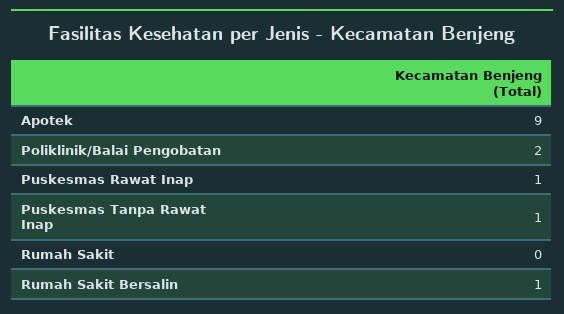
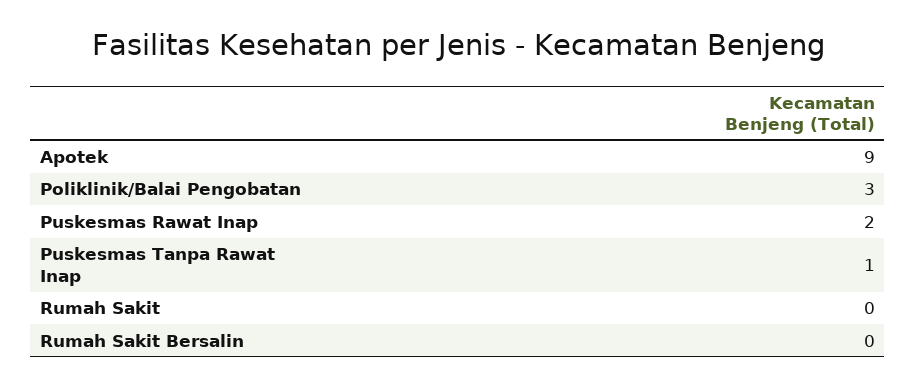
Poliklinik/Balai Pengobatan: 2 -> 3
Puskesmas Rawat Inap: 1 -> 2
Rumah Sakit Bersalin: 1 -> 0

